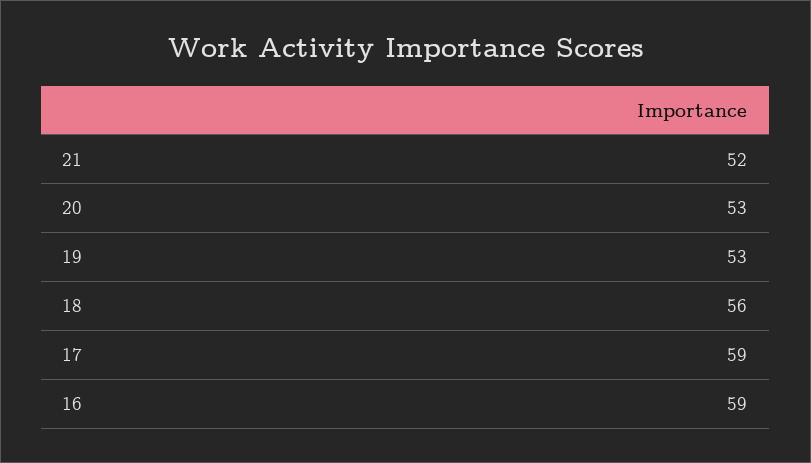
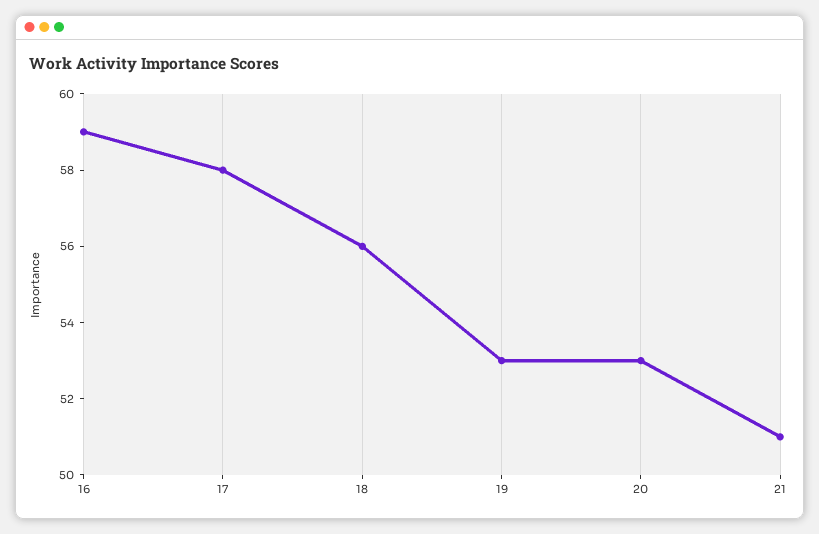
21: 52 -> 51
17: 59 -> 58

